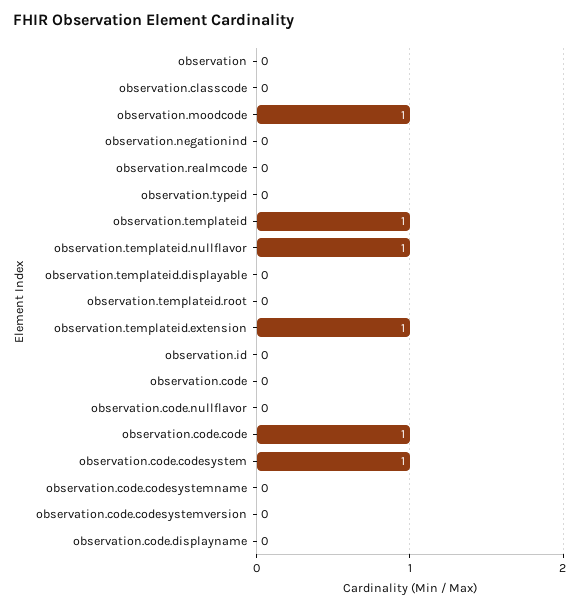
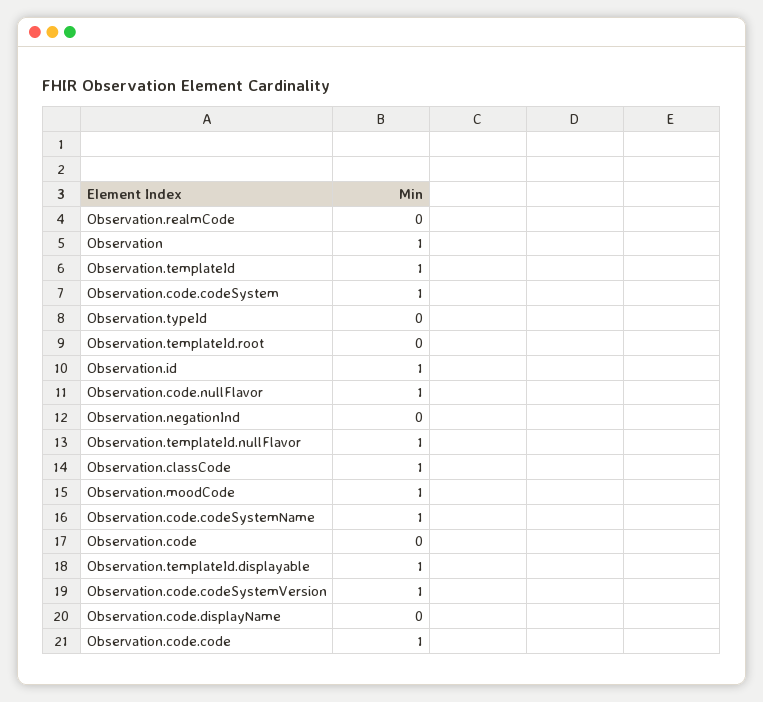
observation: 0 -> 1
observation.classcode: 0 -> 1
observation.templateid.displayable: 0 -> 1
observation.templateid.extension: 1 -> none
observation.id: 0 -> 1
observation.code.nullflavor: 0 -> 1
observation.code.codesystemname: 0 -> 1
observation.code.codesystemversion: 0 -> 1

